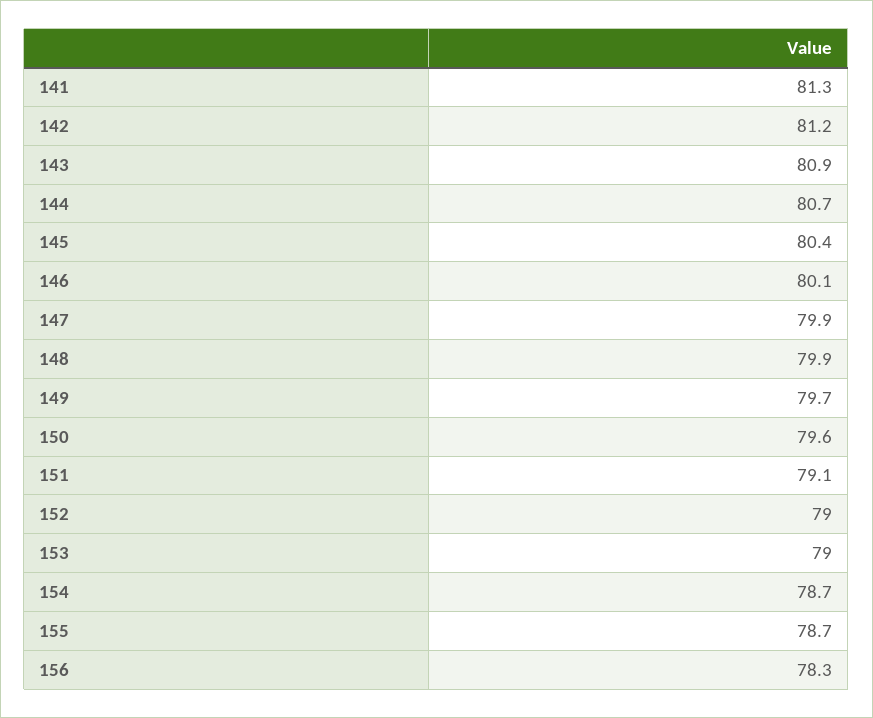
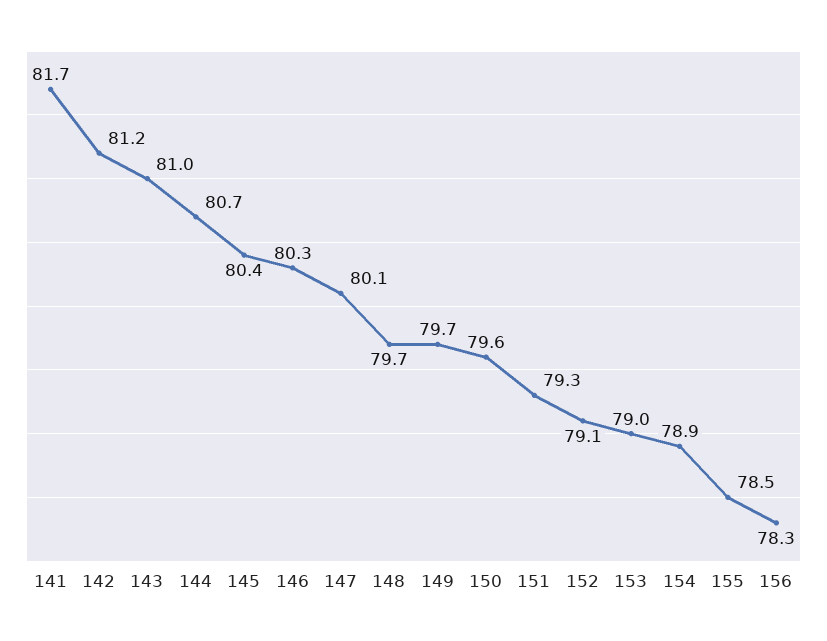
141: 81.3 -> 81.7
143: 80.9 -> 81
146: 80.1 -> 80.3
147: 79.9 -> 80.1
148: 79.9 -> 79.7
151: 79.1 -> 79.3
152: 79 -> 79.1
154: 78.7 -> 78.9
155: 78.7 -> 78.5

